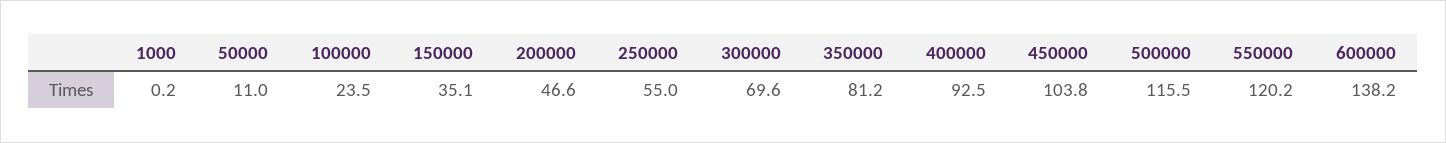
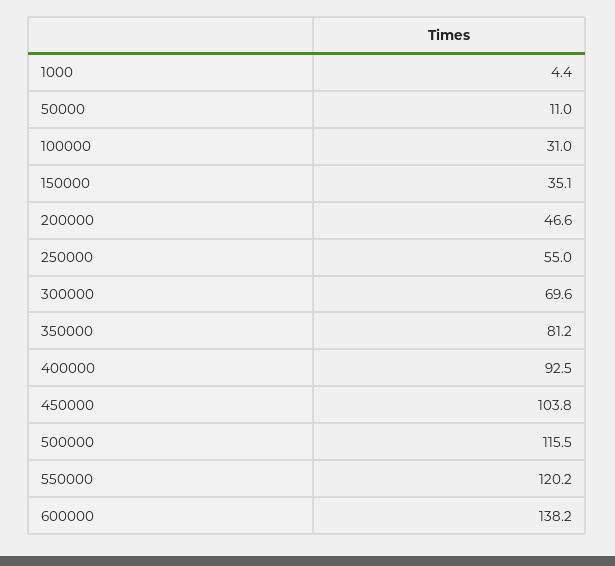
1000: 0.2 -> 4.4
100000: 23.5 -> 31

